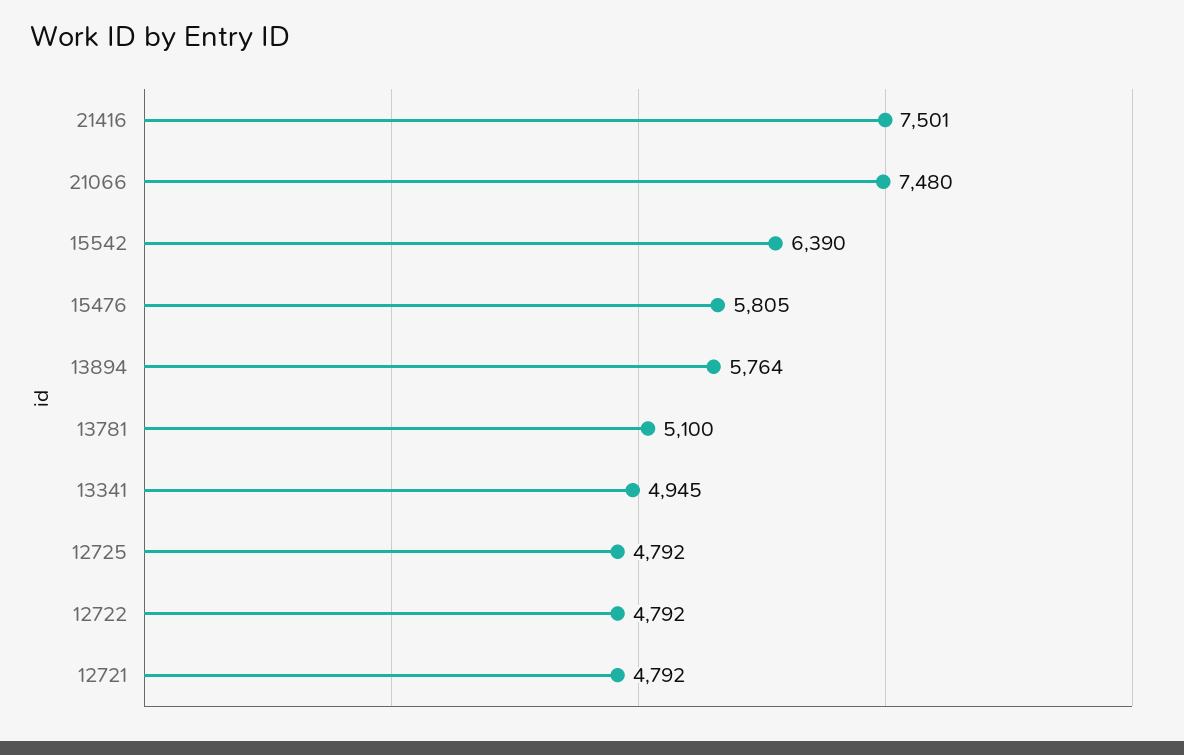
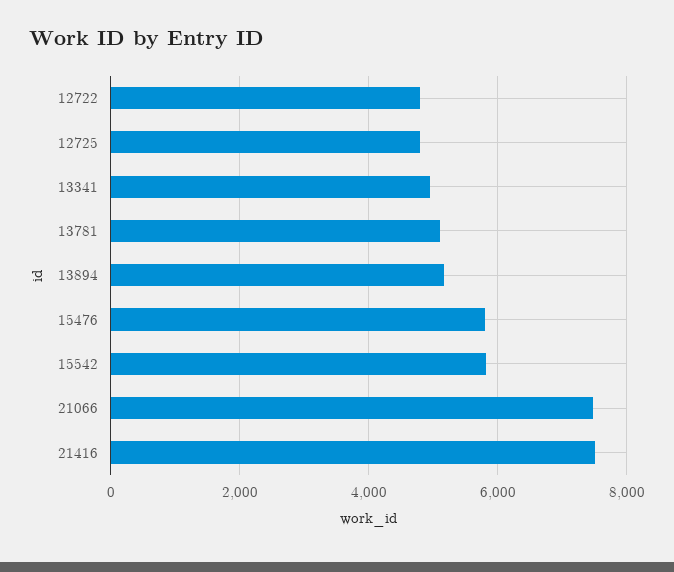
15542: 6390 -> 5800
13894: 5764 -> 5200
12721: 4792 -> none

